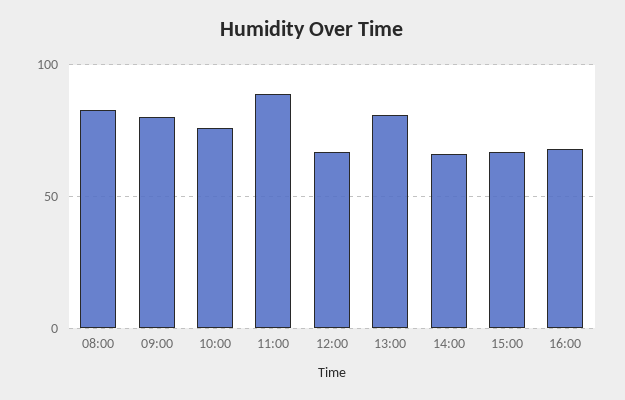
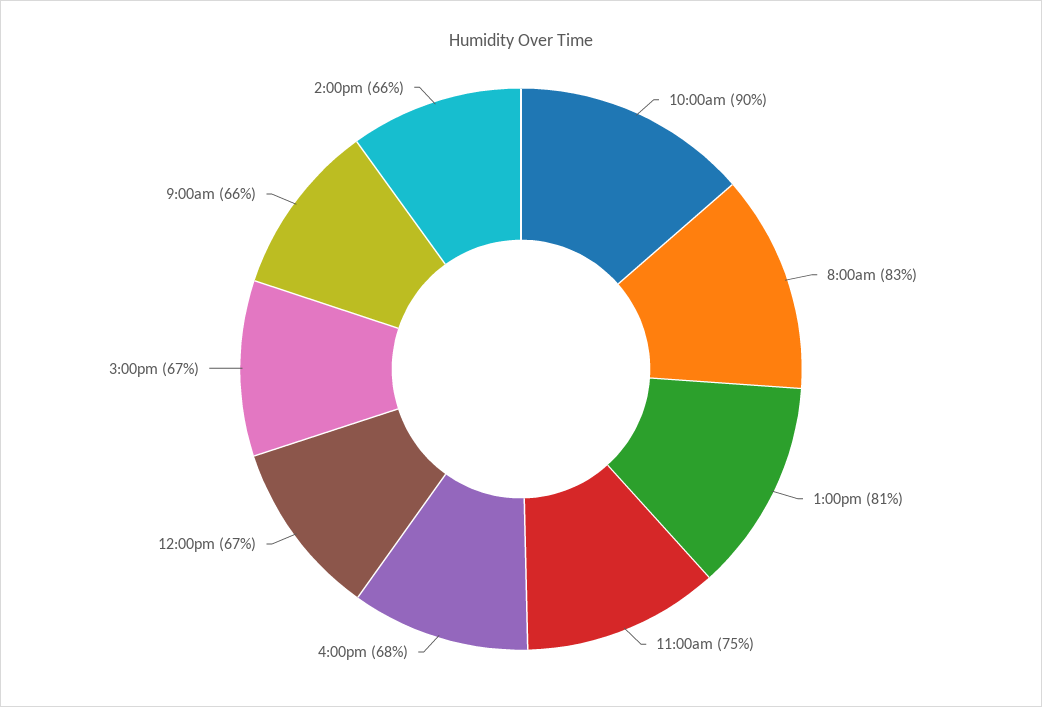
09:00: 80 -> 66
10:00: 75 -> 90
11:00: 90 -> 75

